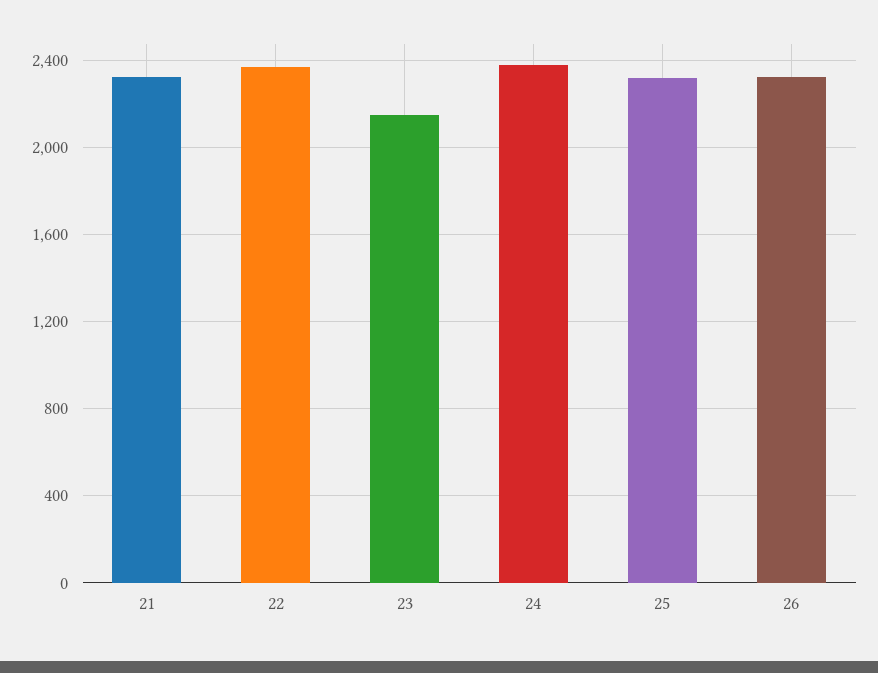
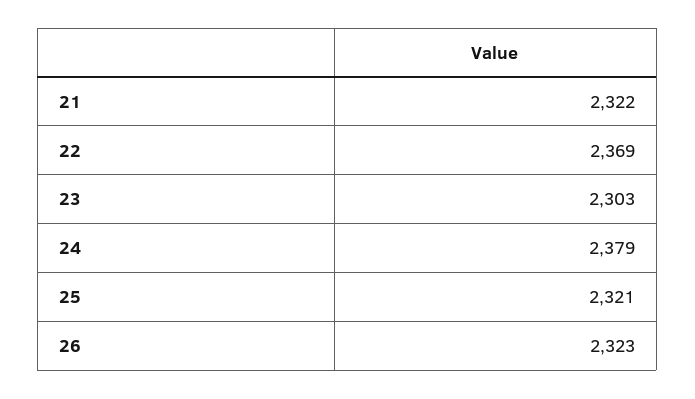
23: 2150 -> 2303

